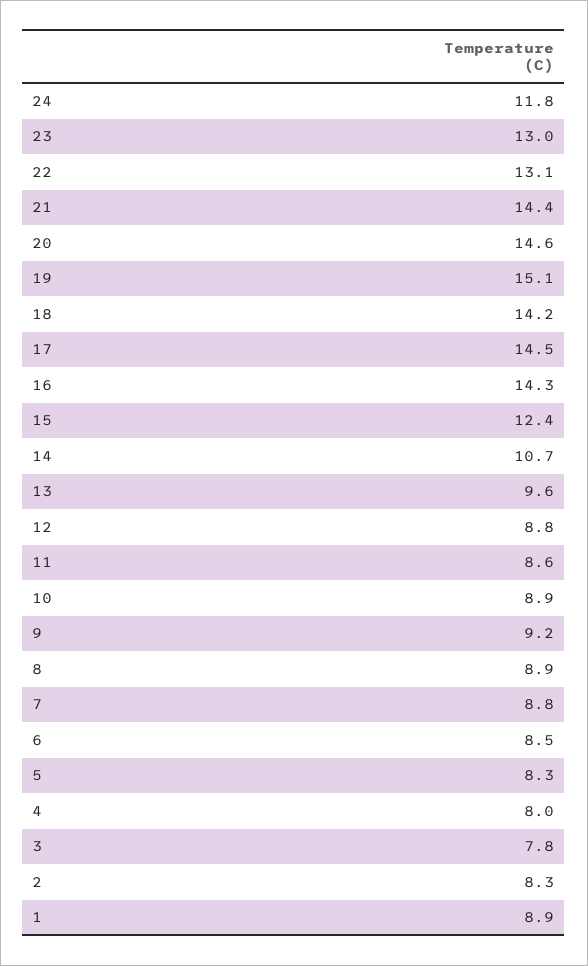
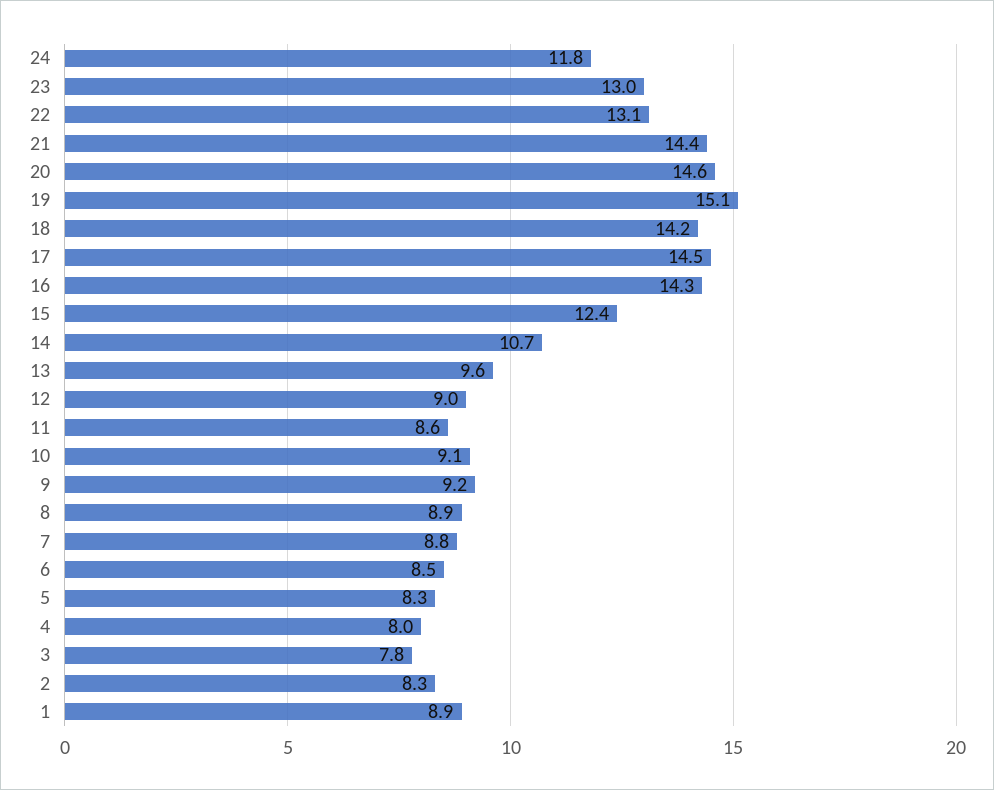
12: 8.8 -> 9
10: 8.9 -> 9.1

